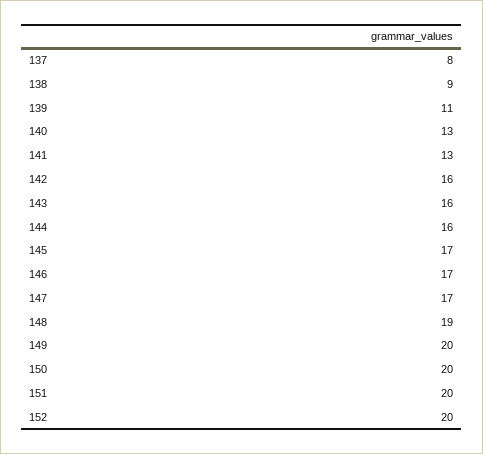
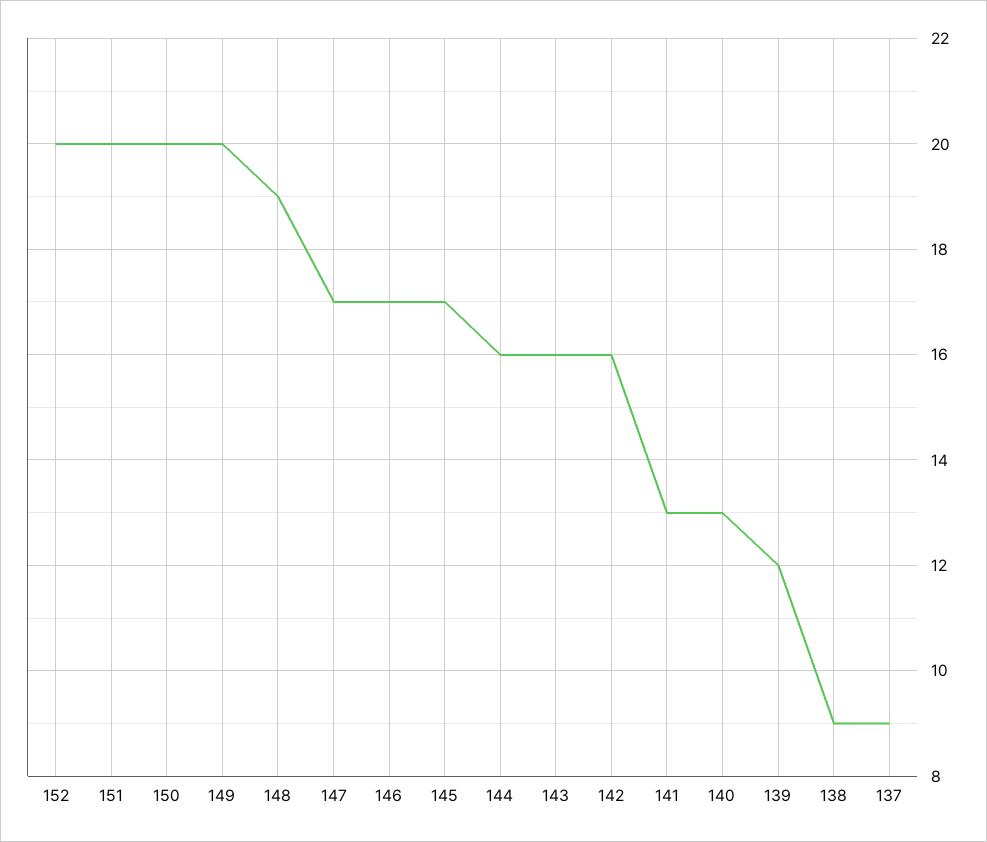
137: 8 -> 9
139: 11 -> 12

